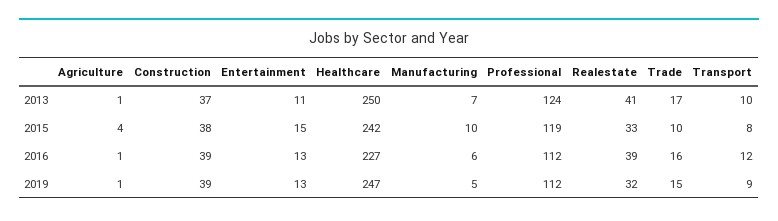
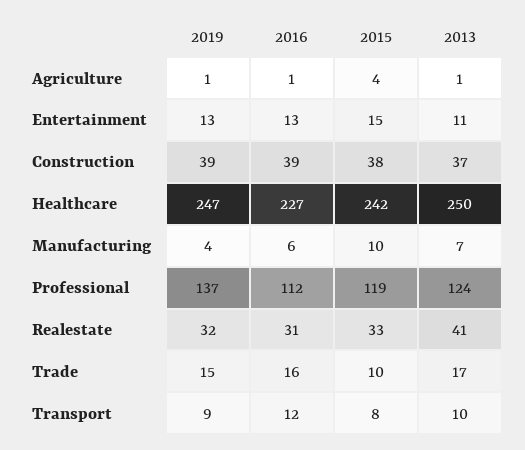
Realestate, 2016: 39 -> 31
Manufacturing, 2019: 5 -> 4
Professional, 2019: 112 -> 137

